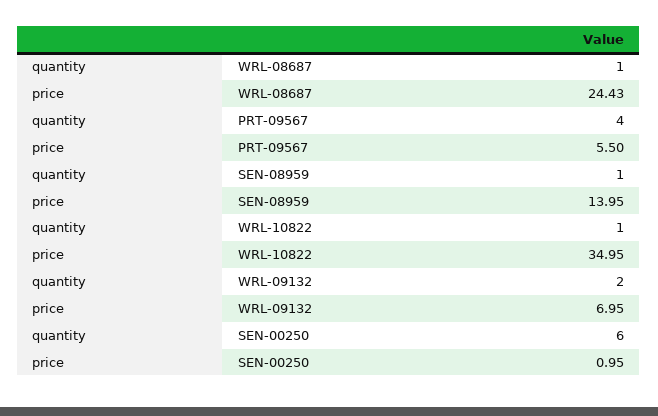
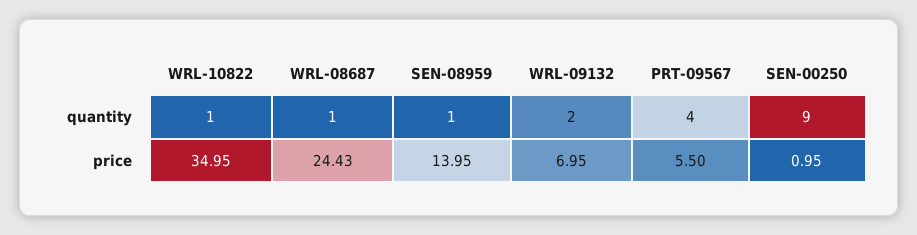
quantity, SEN-00250: 6 -> 9

